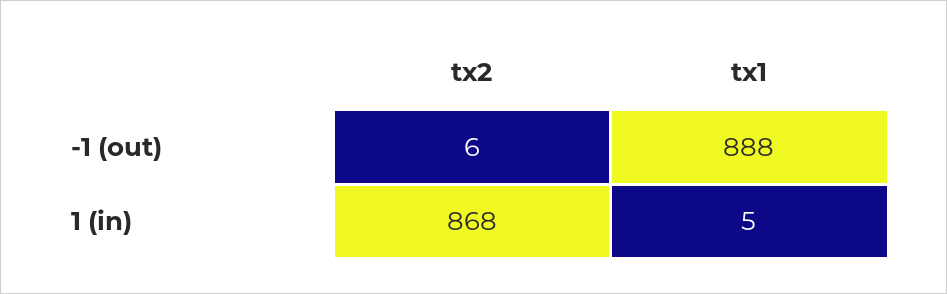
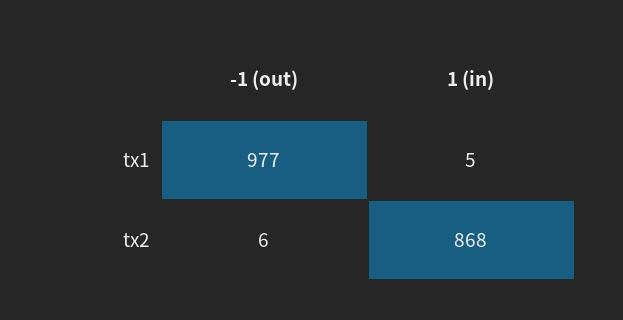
tx1, -1 (out): 888 -> 977

